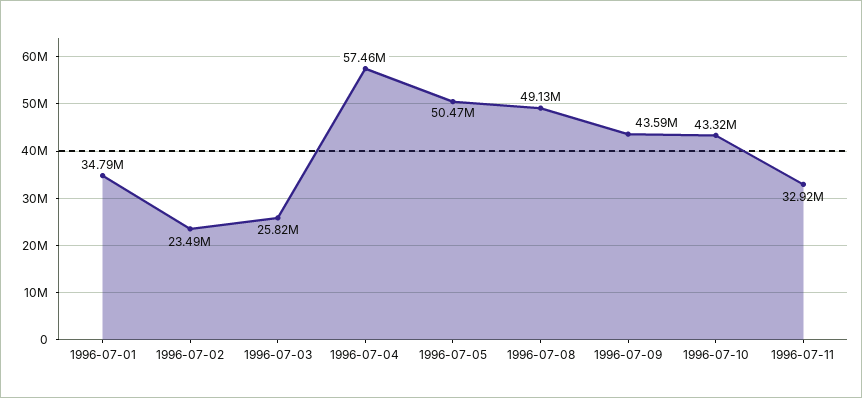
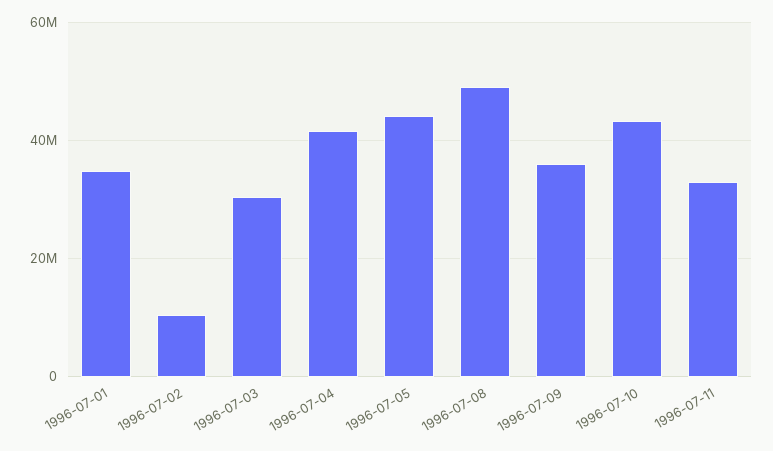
1996-07-02: 23490000 -> 10000000
1996-07-03: 25820000 -> 30000000
1996-07-04: 57460000 -> 42000000
1996-07-05: 50470000 -> 44000000
1996-07-09: 43590000 -> 36000000

